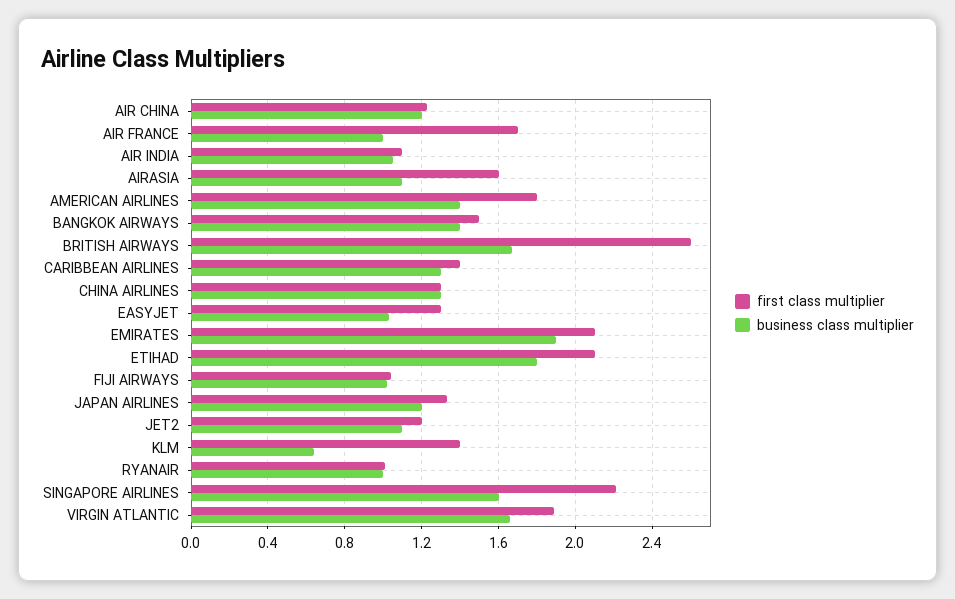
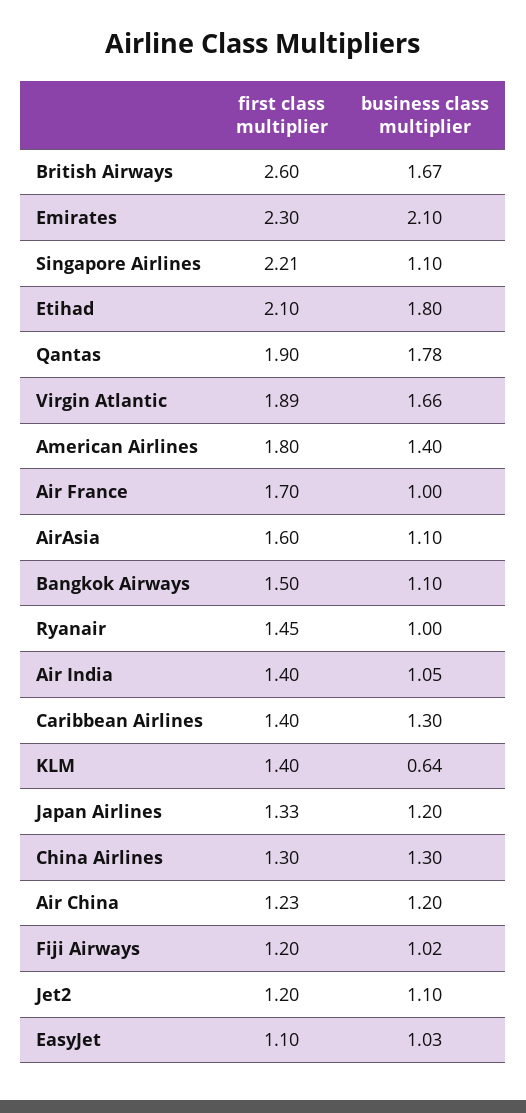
first class multiplier, AIR INDIA: 1.1 -> 1.4
business class multiplier, BANGKOK AIRWAYS: 1.4 -> 1.1
first class multiplier, EASYJET: 1.3 -> 1.1
first class multiplier, EMIRATES: 2.1 -> 2.3
business class multiplier, EMIRATES: 1.9 -> 2.1
first class multiplier, FIJI AIRWAYS: 1.05 -> 1.2
first class multiplier, RYANAIR: 1 -> 1.45
business class multiplier, SINGAPORE AIRLINES: 1.6 -> 1.1
first class multiplier, Qantas: none -> 1.9
business class multiplier, Qantas: none -> 1.78

